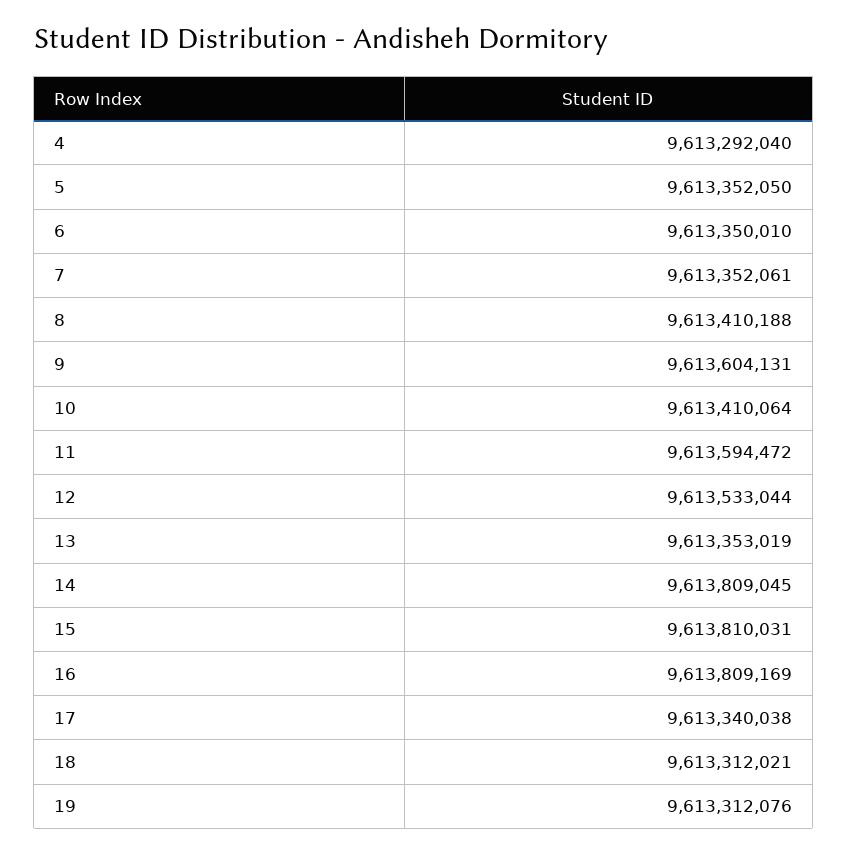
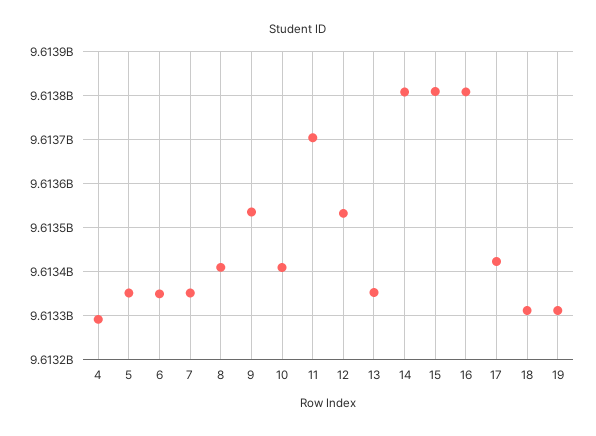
9: 9613604131 -> 9613540000
11: 9613594472 -> 9613700000
17: 9613340038 -> 9613420000

